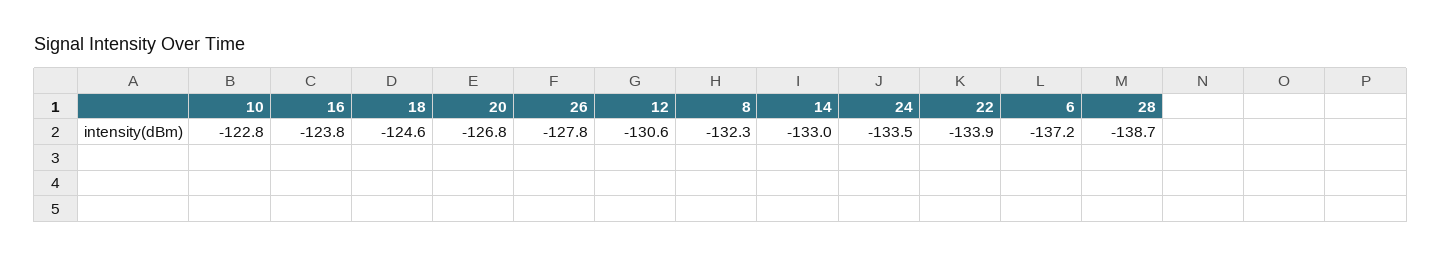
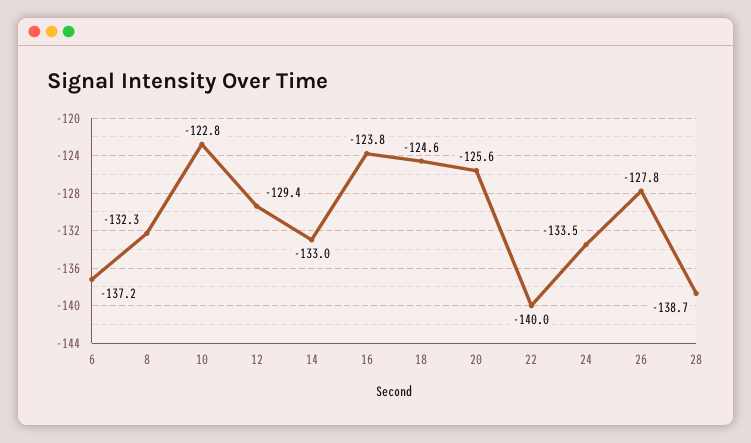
20: -126.8 -> -125.6
12: -130.6 -> -129.4
22: -133.9 -> -140

